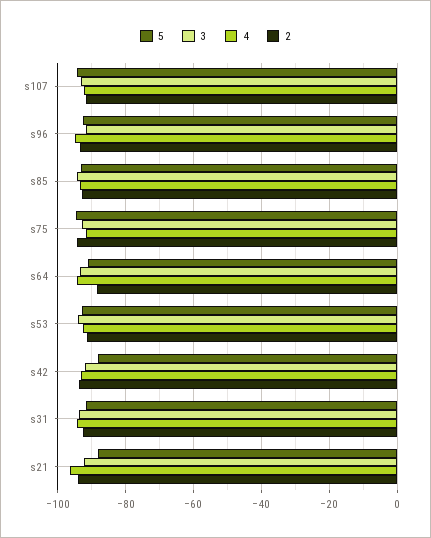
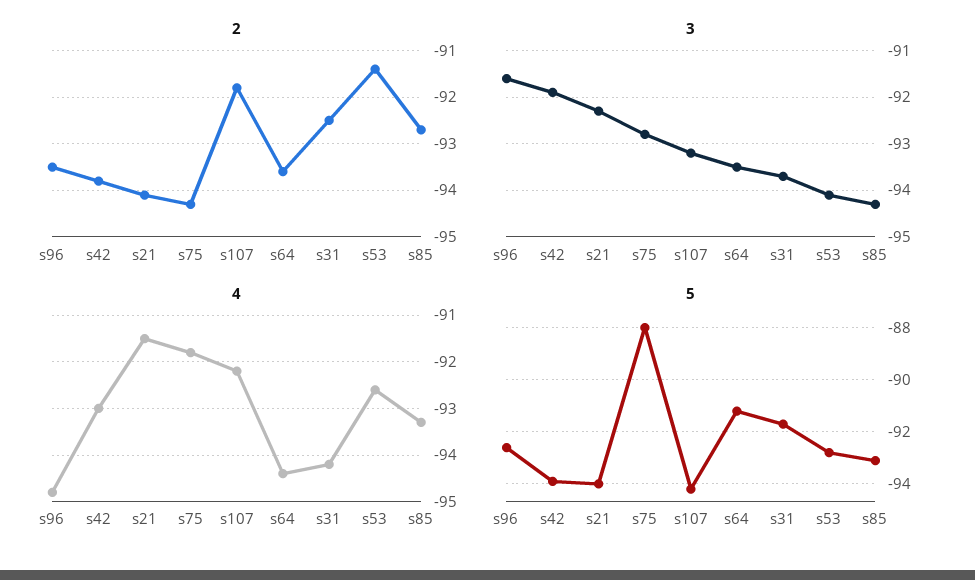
5, s75: -94 -> -88
2, s64: -88 -> -93.5
5, s42: -88 -> -94
5, s21: -88 -> -94
4, s21: -96 -> -91.5

